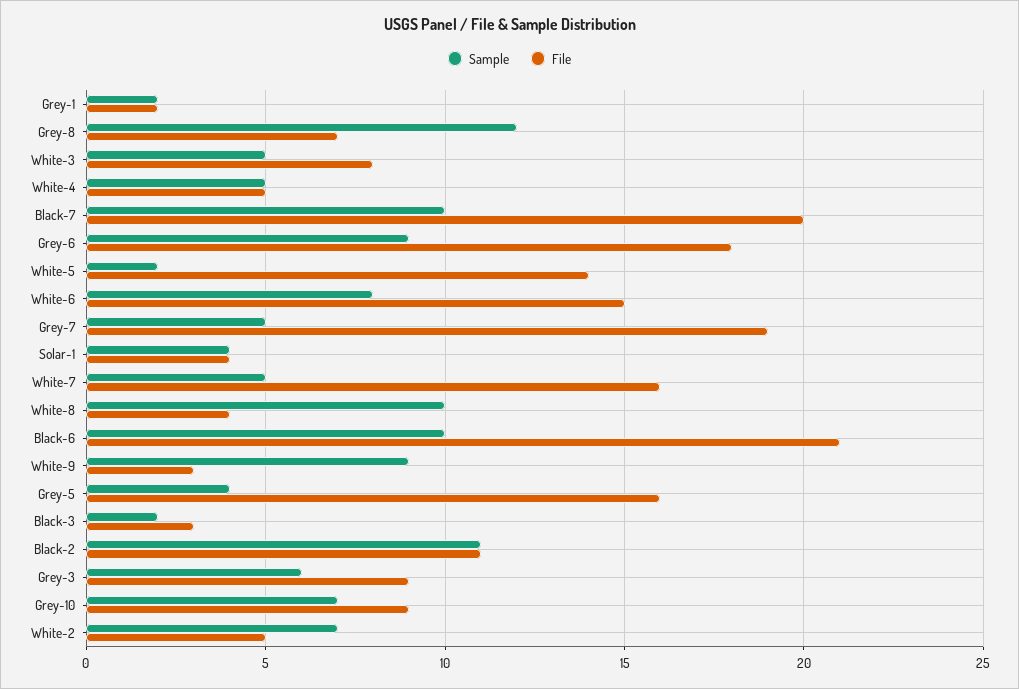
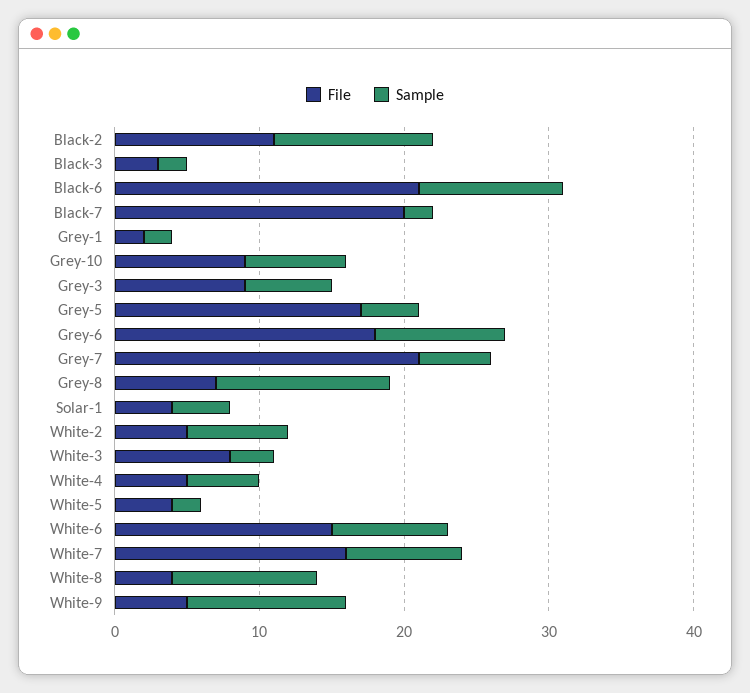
Sample, White-3: 5 -> 3
Sample, Black-7: 10 -> 2
File, White-5: 14 -> 4
File, Grey-7: 19 -> 21
Sample, White-7: 5 -> 8
Sample, White-9: 9 -> 11
File, White-9: 3 -> 5
File, Grey-5: 16 -> 17

